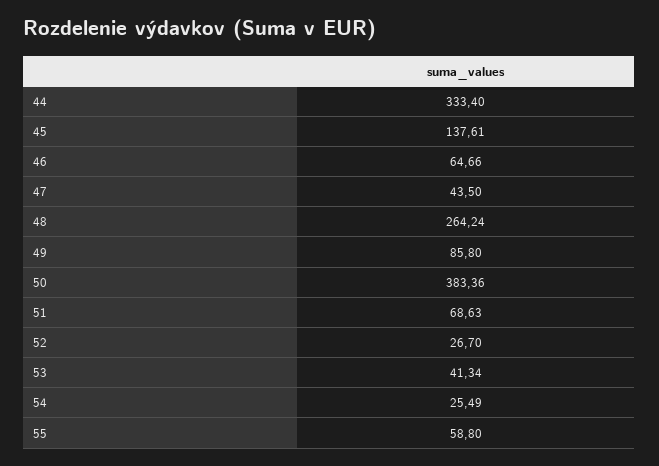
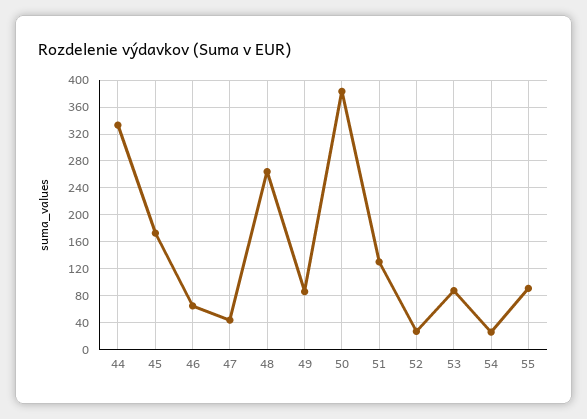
45: 137.61 -> 170
51: 68.63 -> 130
53: 41.34 -> 90
55: 58.8 -> 90

